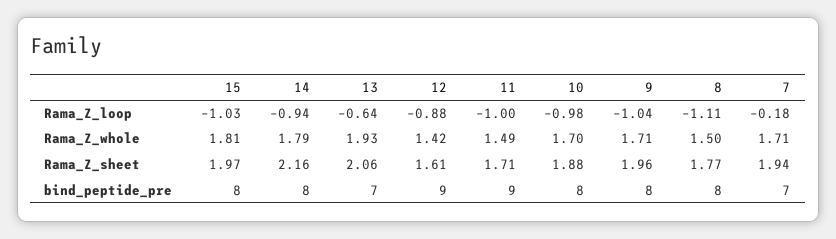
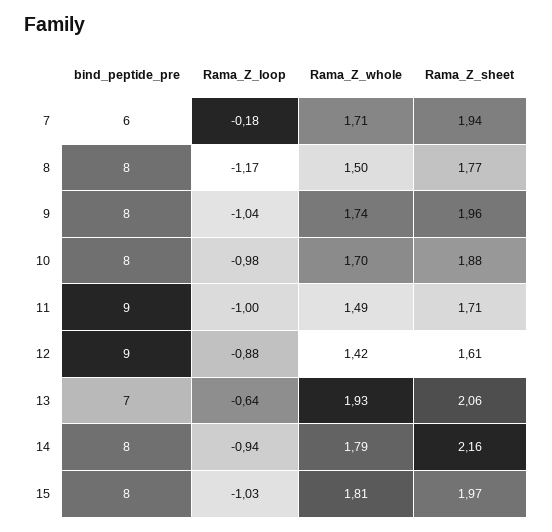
8, Rama_Z_loop: -1.11 -> -1.17
9, Rama_Z_whole: 1.71 -> 1.74
7, bind_peptide_pre: 7 -> 6

